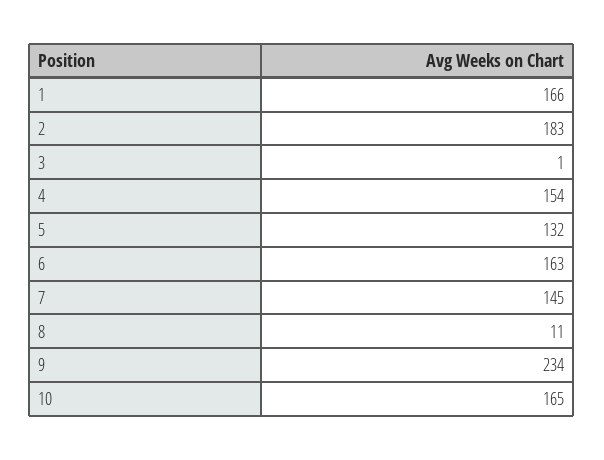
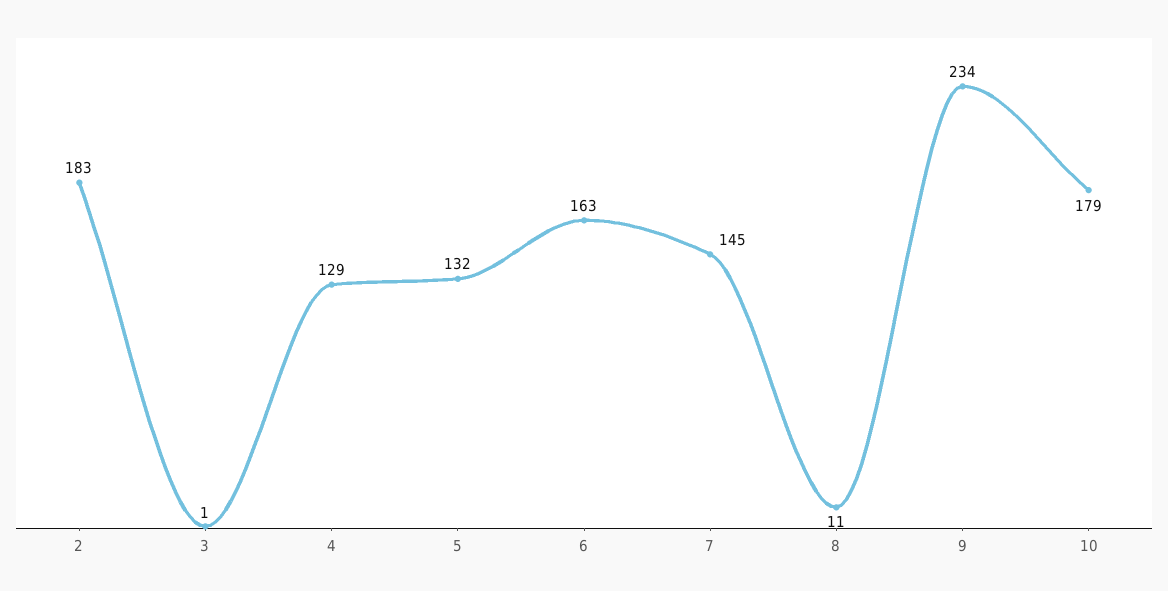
1: 166 -> none
4: 154 -> 129
10: 165 -> 179

